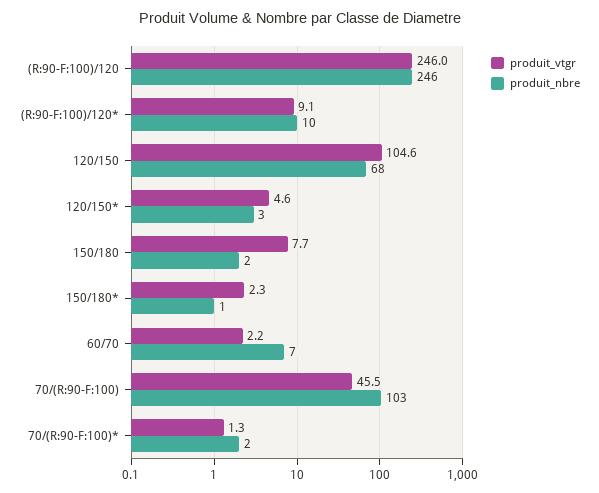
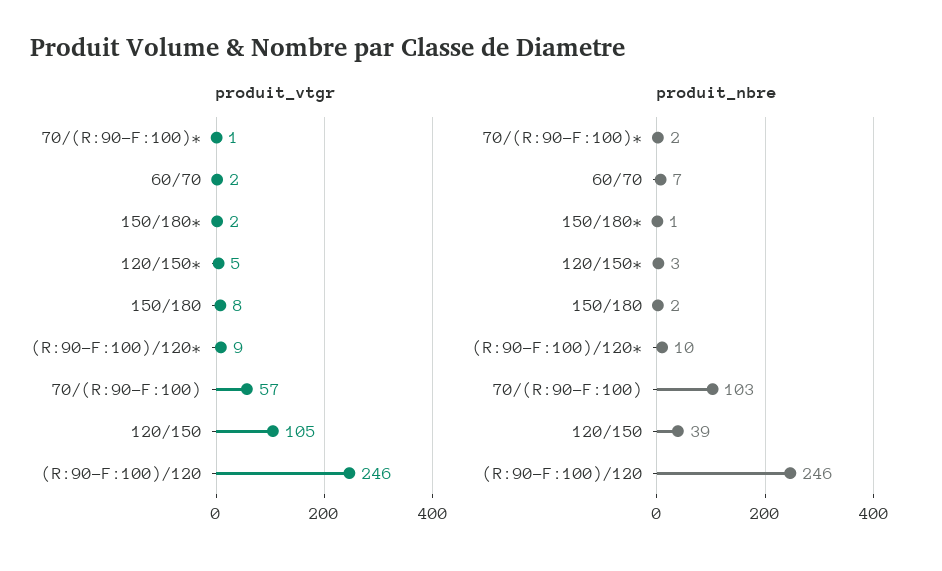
produit_nbre, 120/150: 68 -> 39
produit_vtgr, 70/(R:90-F:100): 45.5 -> 57

